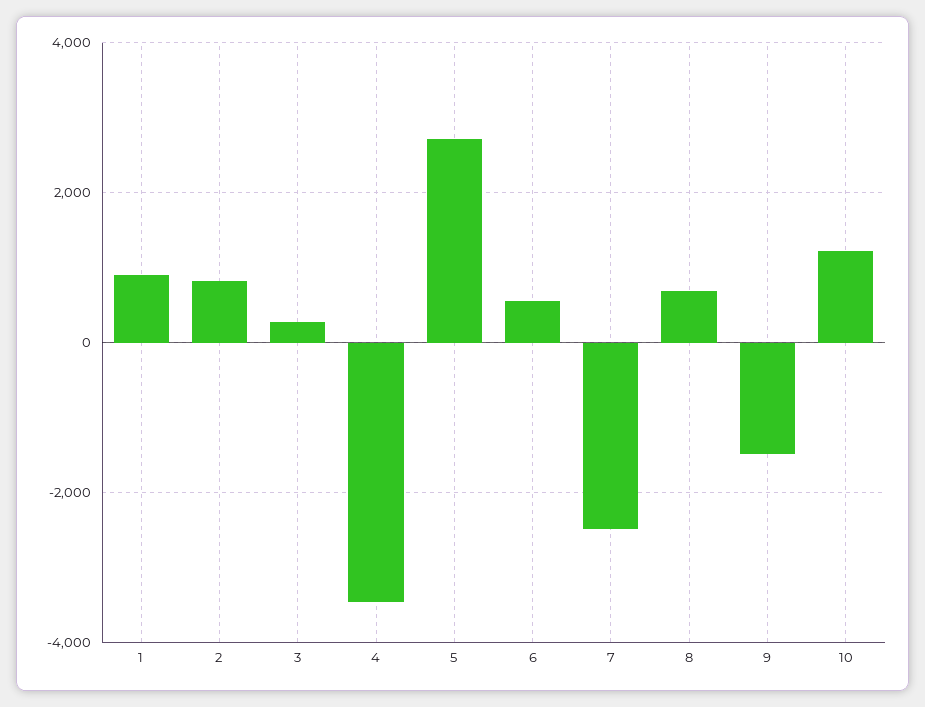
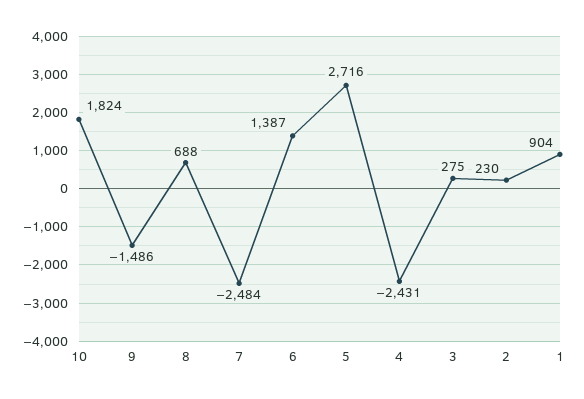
2: 800 -> 230
4: -3400 -> -2431
6: 600 -> 1387
10: 1200 -> 1824

